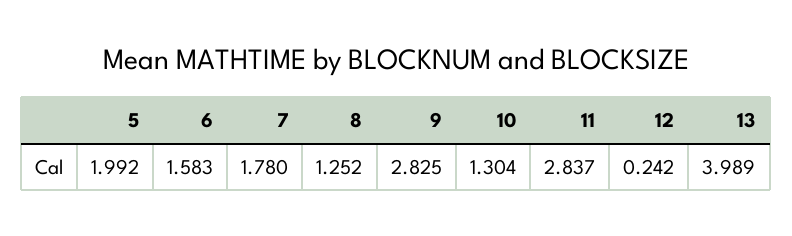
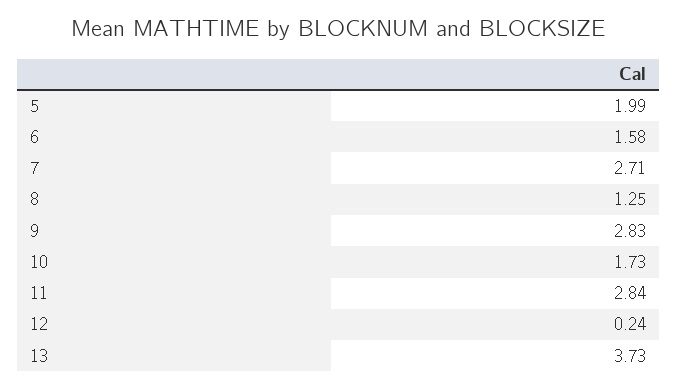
7: 1.78 -> 2.71
10: 1.304 -> 1.73
13: 3.989 -> 3.73

